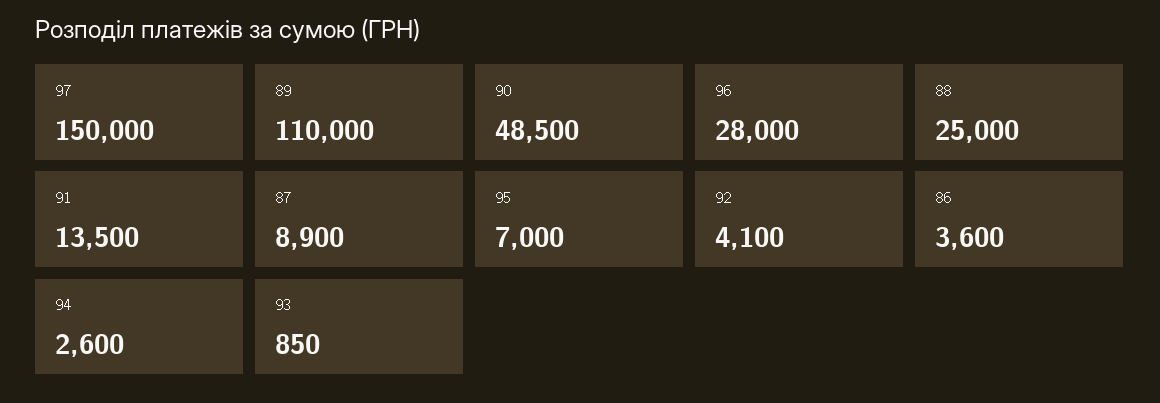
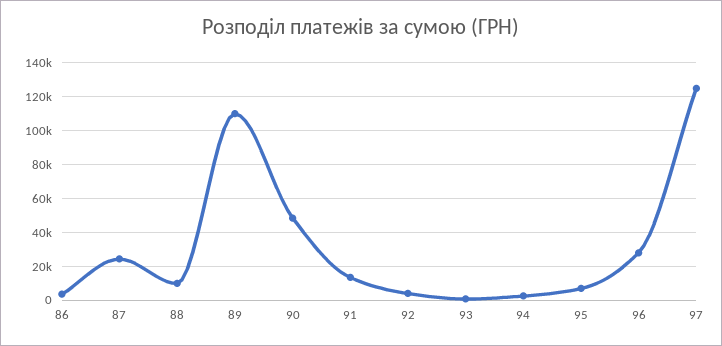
97: 150000 -> 125000
88: 25000 -> 10000
87: 8900 -> 25000

